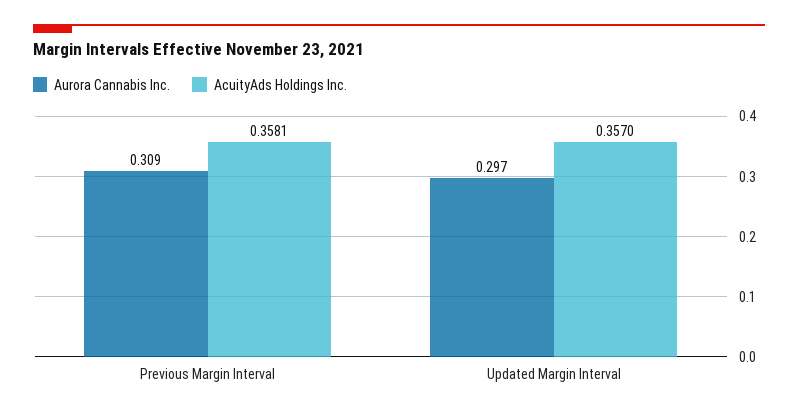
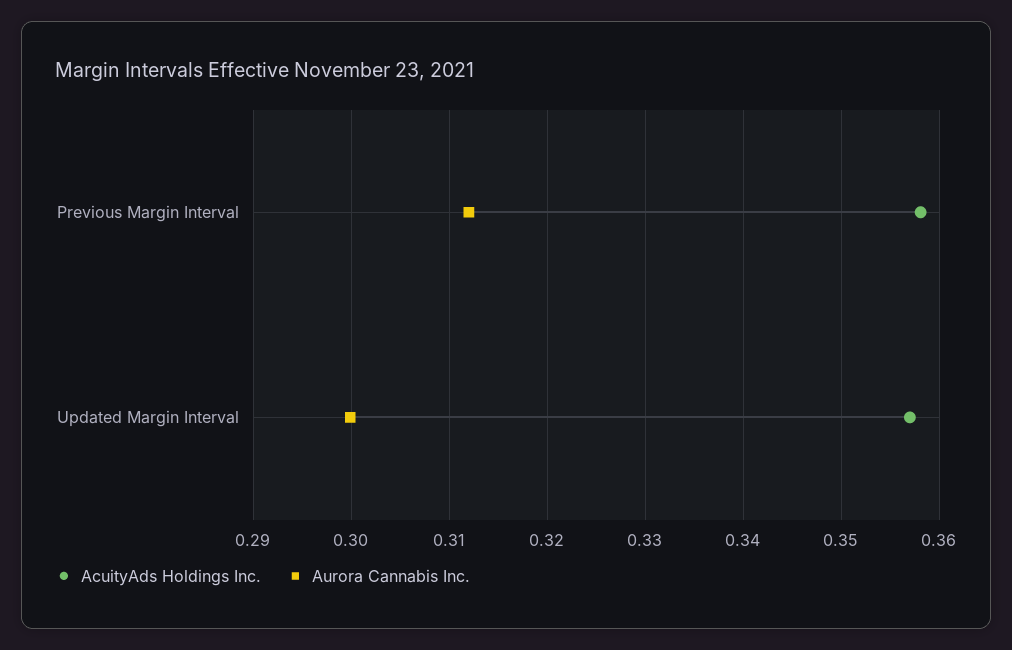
Aurora Cannabis Inc., Previous Margin Interval: 0.309 -> 0.312
Aurora Cannabis Inc., Updated Margin Interval: 0.297 -> 0.3

